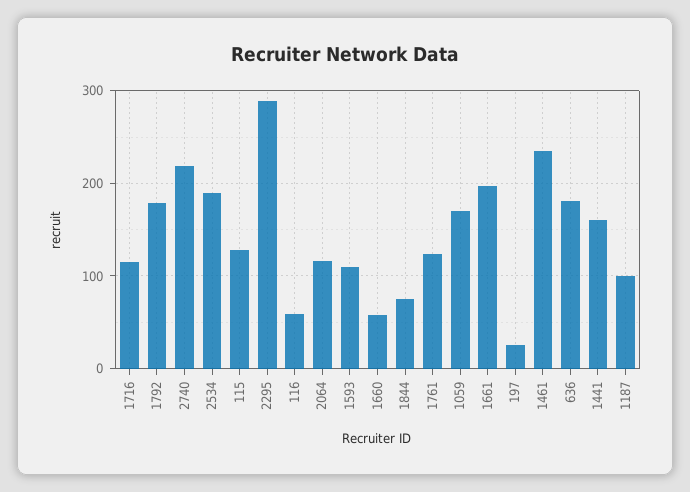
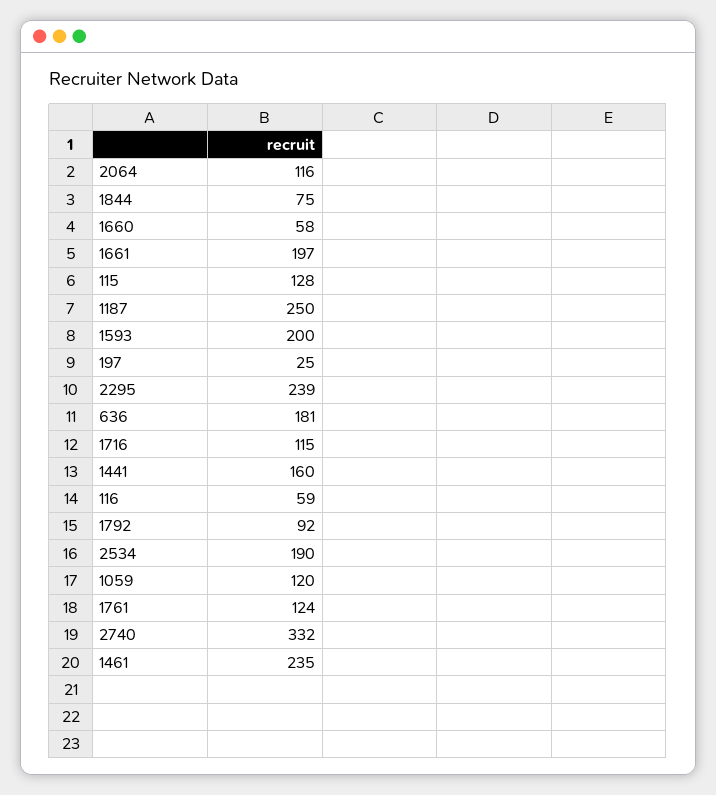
1792: 180 -> 92
2740: 220 -> 332
2295: 290 -> 239
1593: 110 -> 200
1059: 170 -> 120
1187: 100 -> 250

